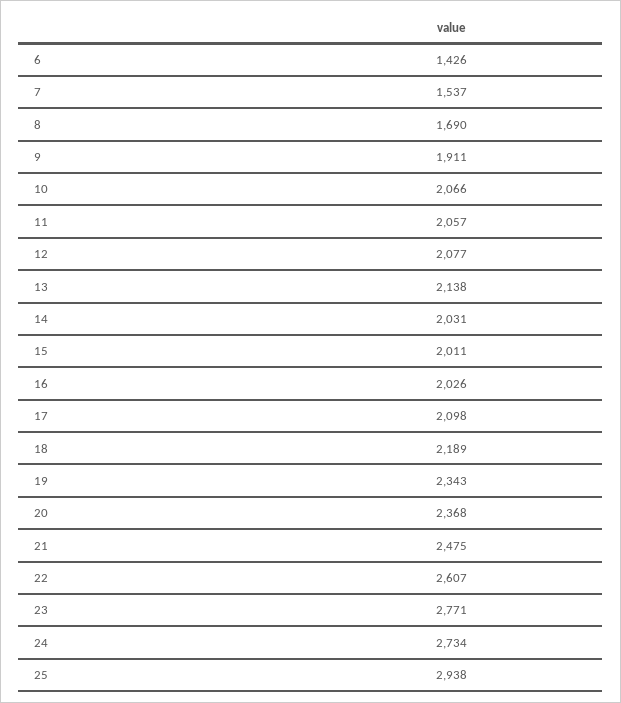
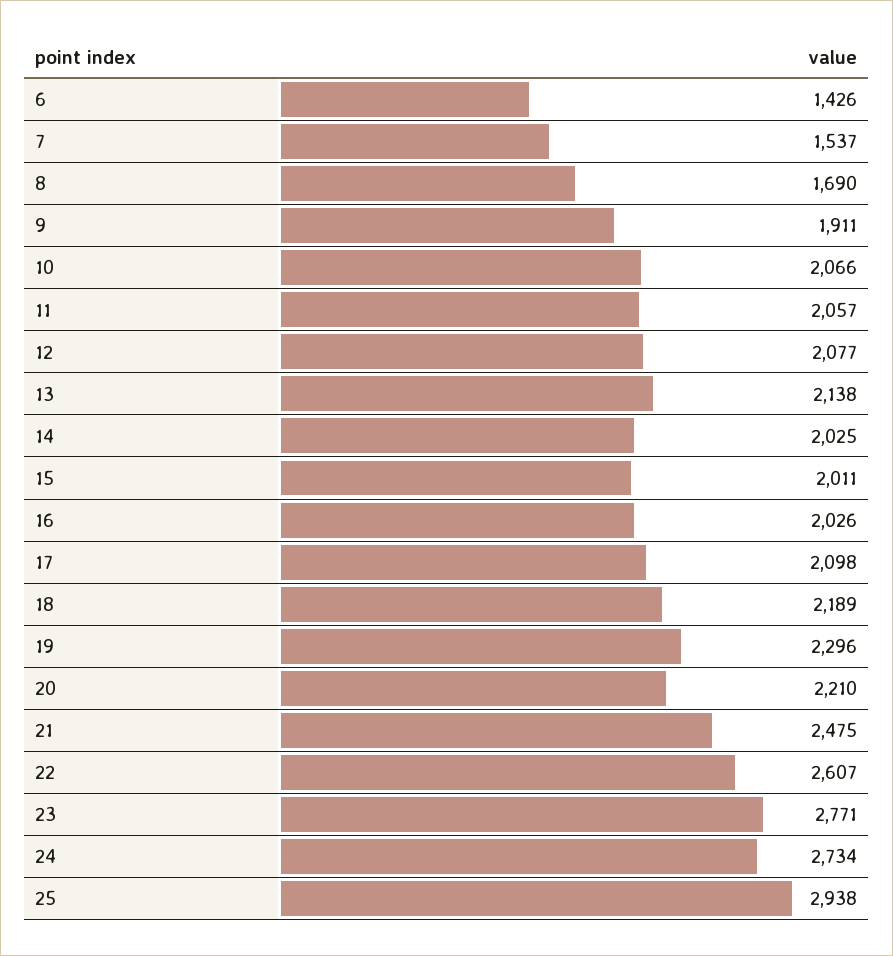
14: 2031 -> 2025
19: 2343 -> 2296
20: 2368 -> 2210

